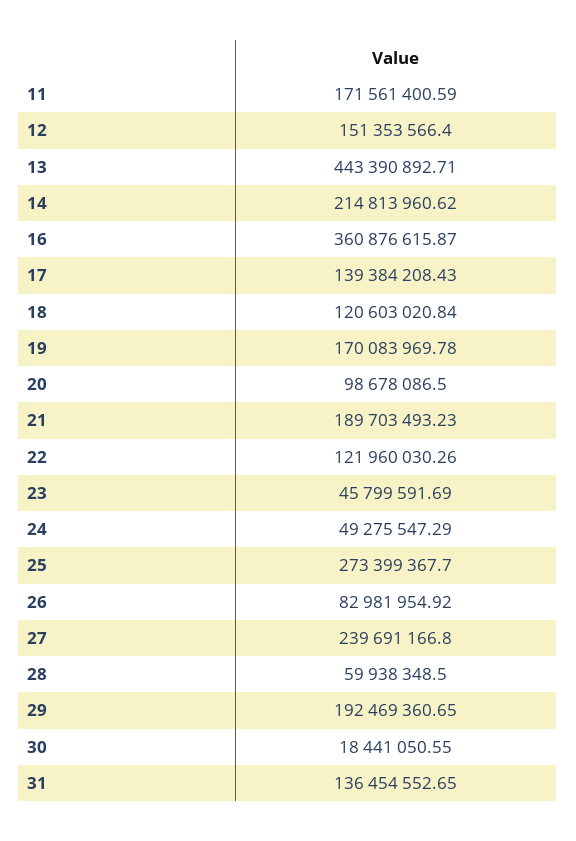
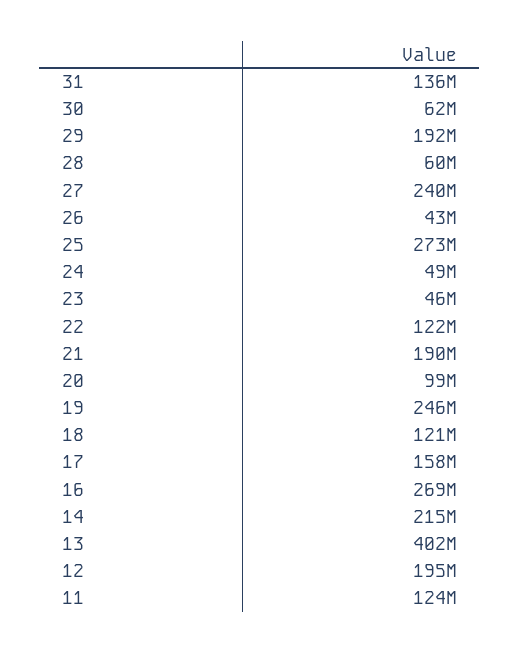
11: 171561400.59 -> 124000000
12: 151353566.4 -> 195000000
13: 443390892.71 -> 402000000
16: 360876615.87 -> 269000000
17: 139384208.43 -> 158000000
19: 170083969.78 -> 246000000
26: 82981954.92 -> 43000000
30: 18441050.55 -> 62000000

